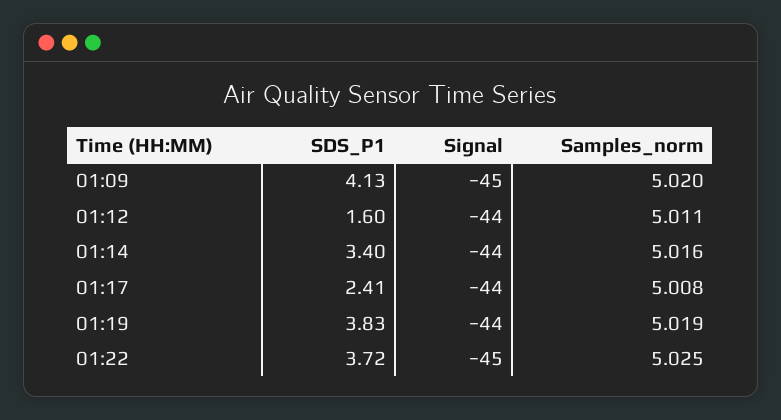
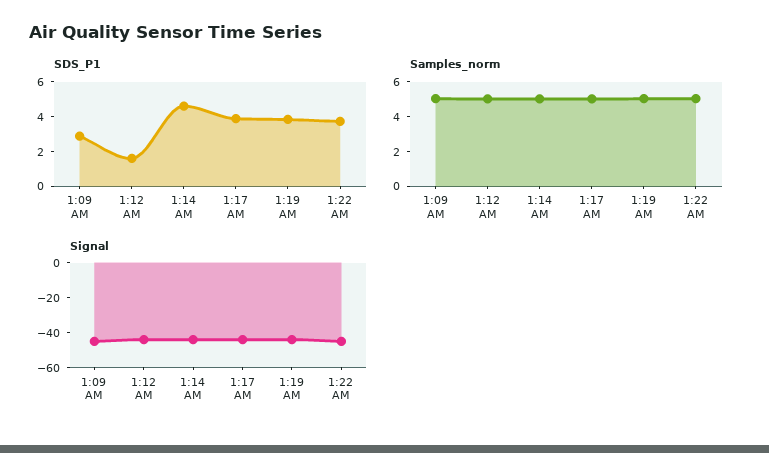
SDS_P1, 01:09: 4.13 -> 3
SDS_P1, 01:14: 3.4 -> 4.5
SDS_P1, 01:17: 2.41 -> 4

